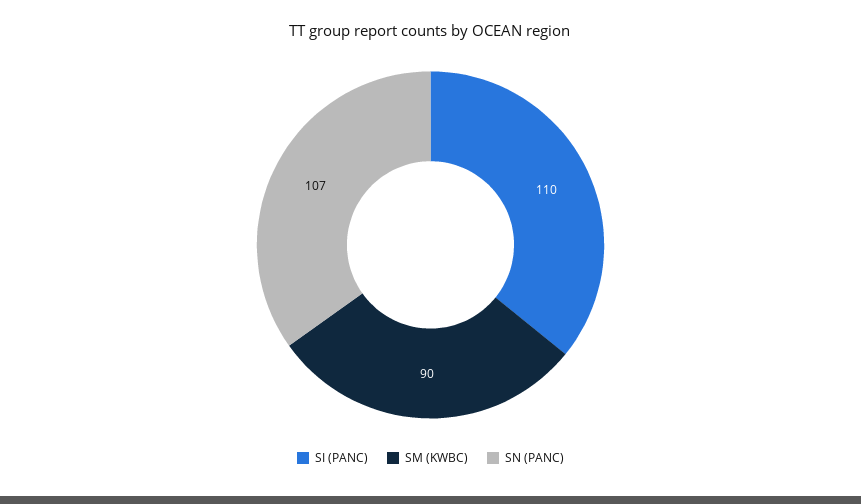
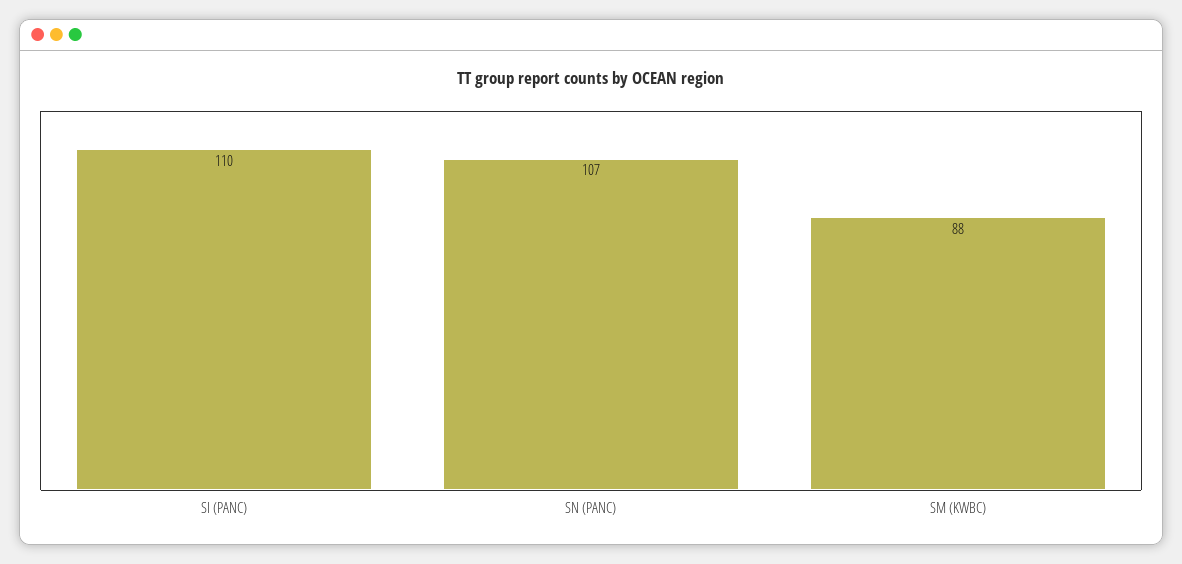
SM (KWBC): 90 -> 88

